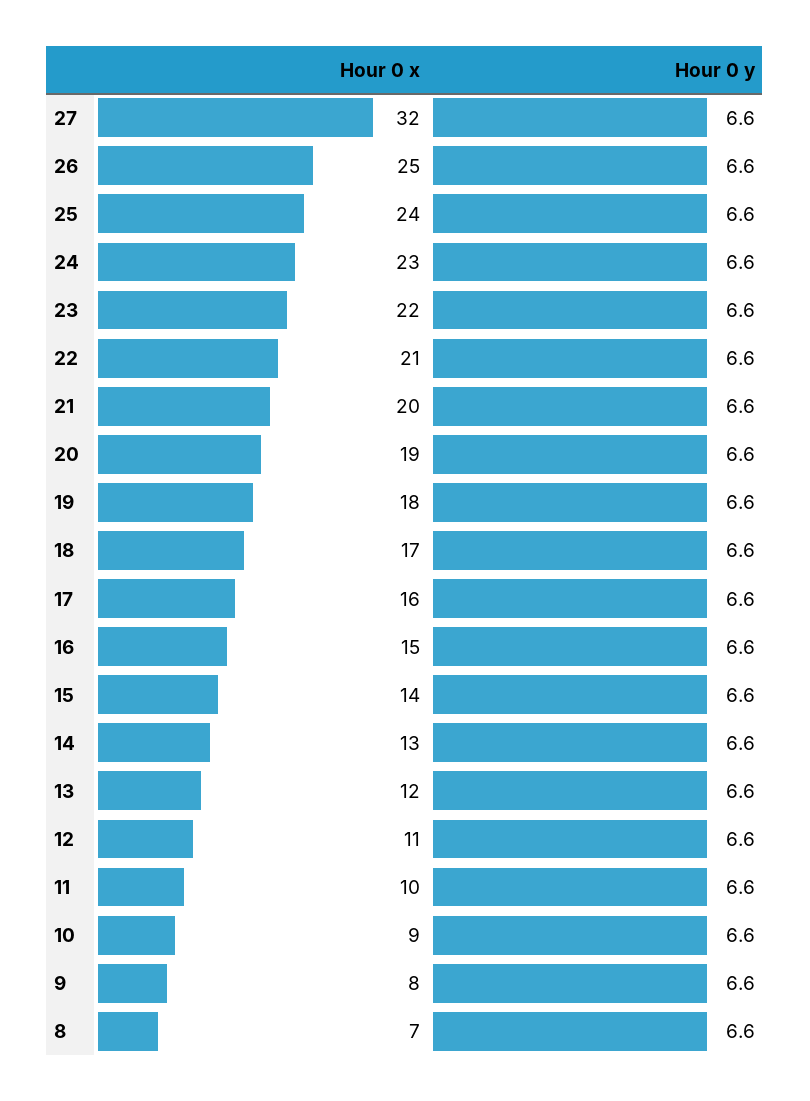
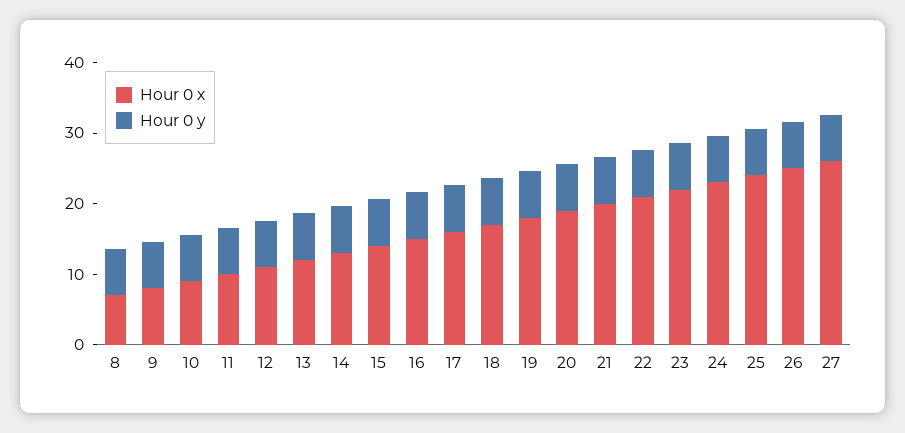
Hour 0 x, 27: 32 -> 26

